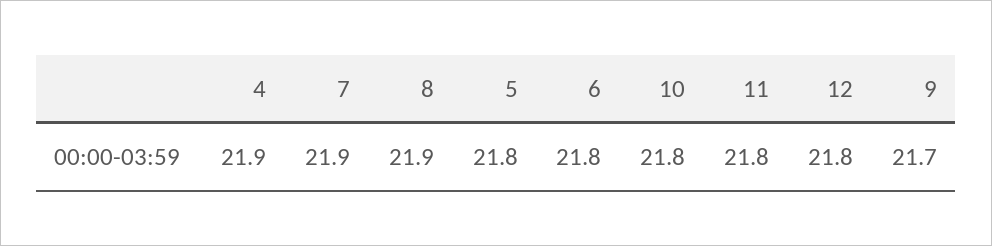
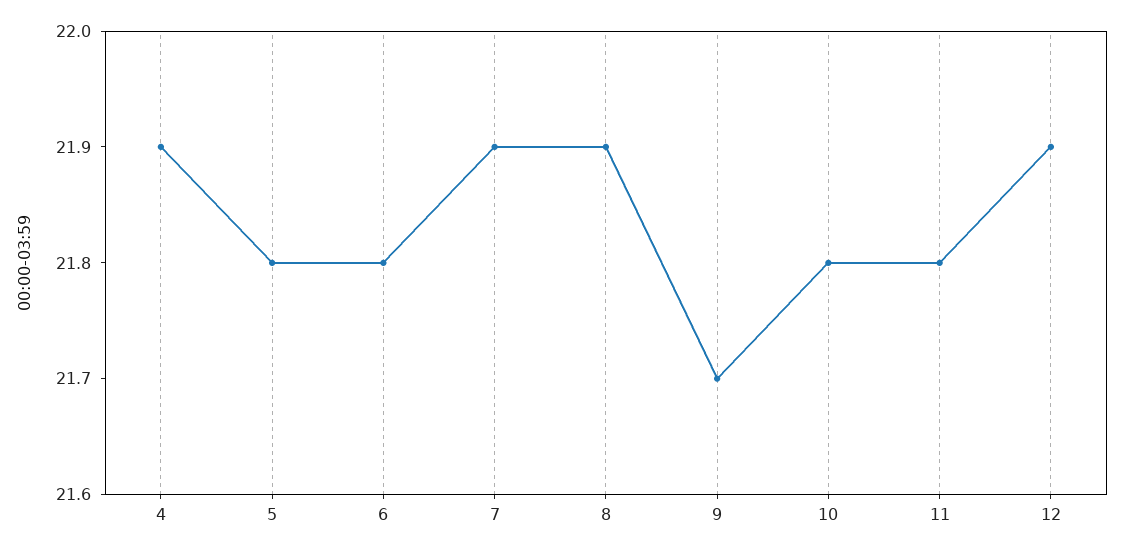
12: 21.8 -> 21.9

